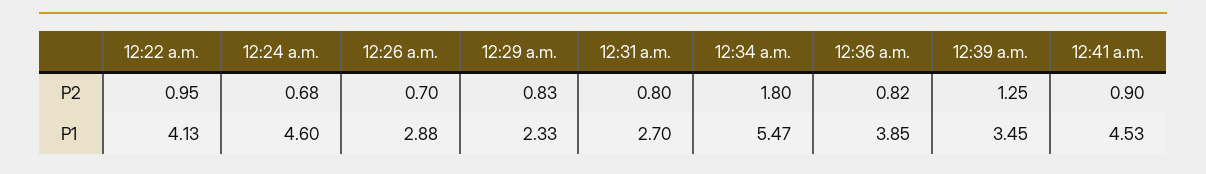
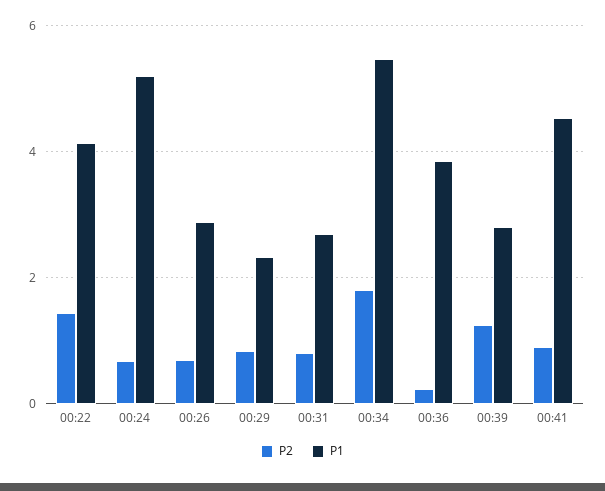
P2, 12:22 a.m.: 0.95 -> 1.4
P2, 12:36 a.m.: 0.82 -> 0.2
P1, 12:24 a.m.: 4.6 -> 5.2
P1, 12:39 a.m.: 3.45 -> 2.8

